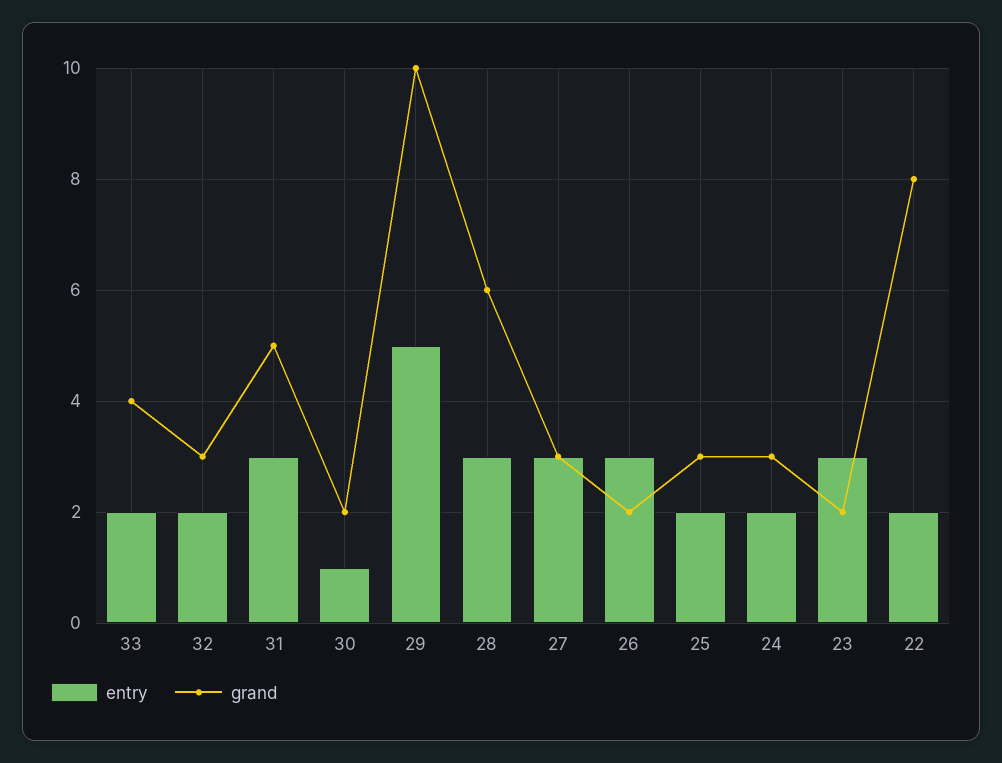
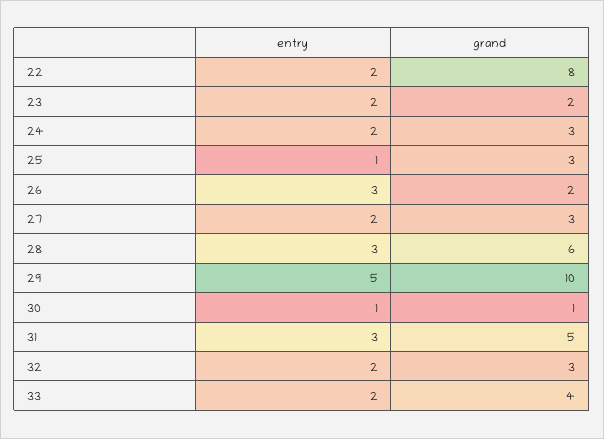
grand, 30: 2 -> 1
entry, 27: 3 -> 2
entry, 25: 2 -> 1
entry, 23: 3 -> 2

